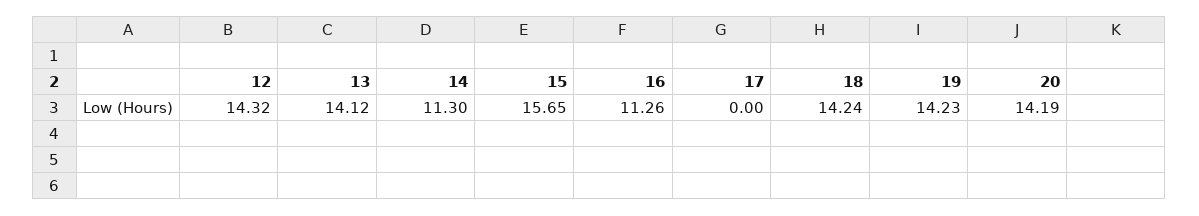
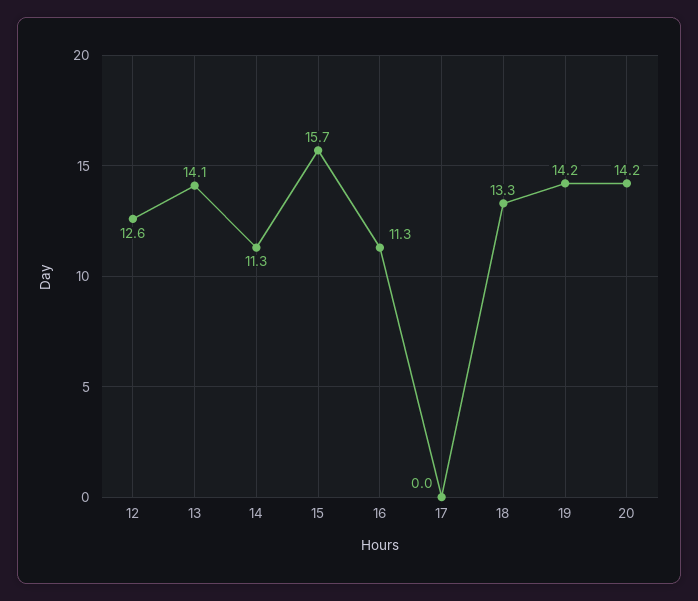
12: 14.32 -> 12.6
18: 14.24 -> 13.3

